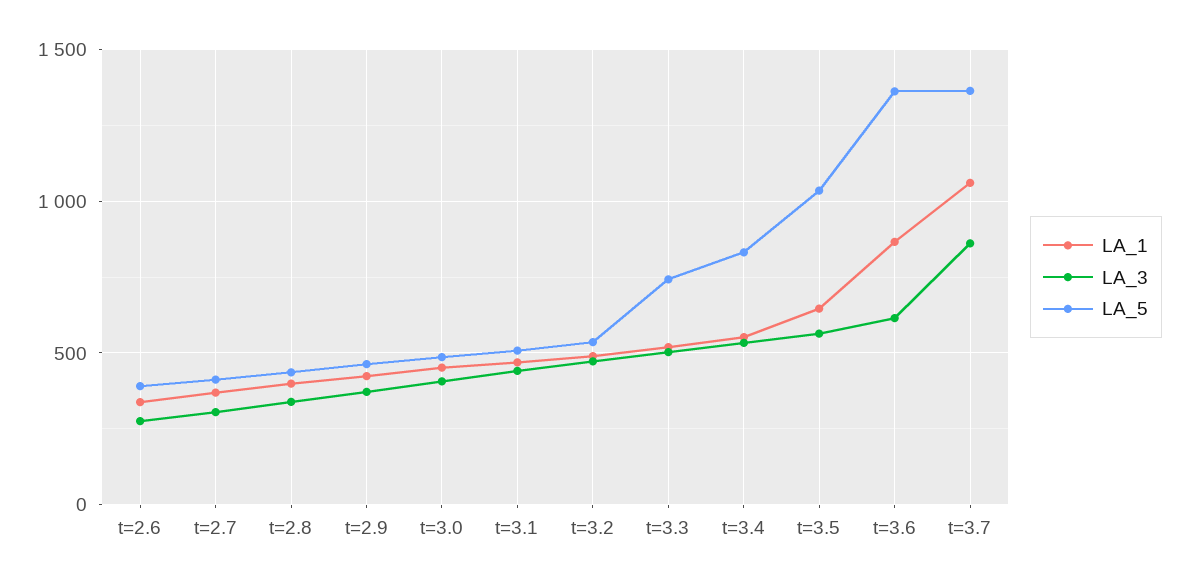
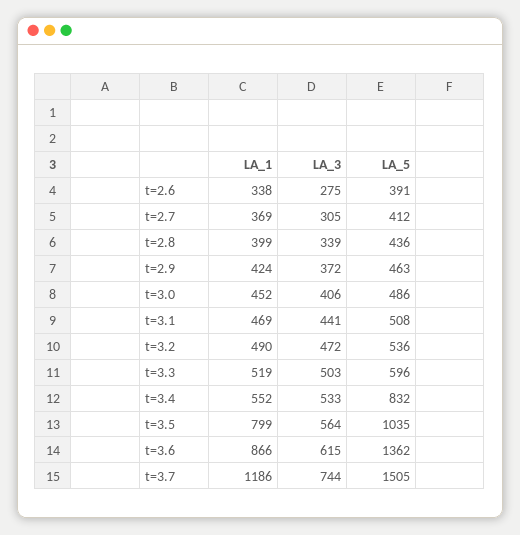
LA_5, t=3.3: 750 -> 596
LA_1, t=3.5: 650 -> 799
LA_1, t=3.7: 1050 -> 1186
LA_3, t=3.7: 850 -> 744
LA_5, t=3.7: 1350 -> 1505

